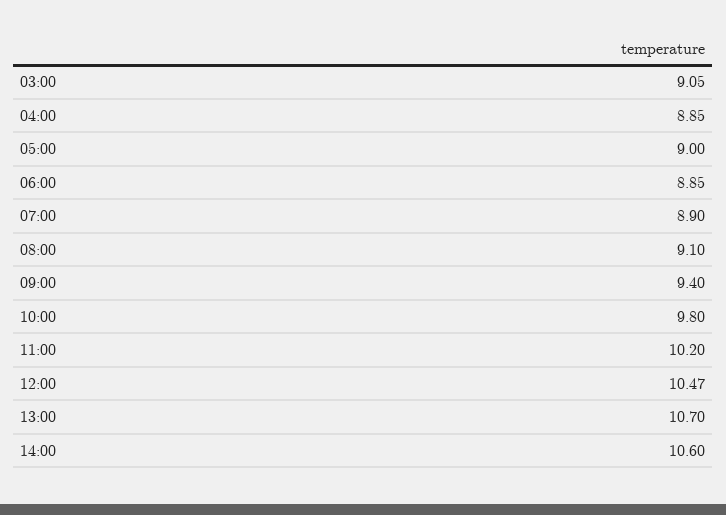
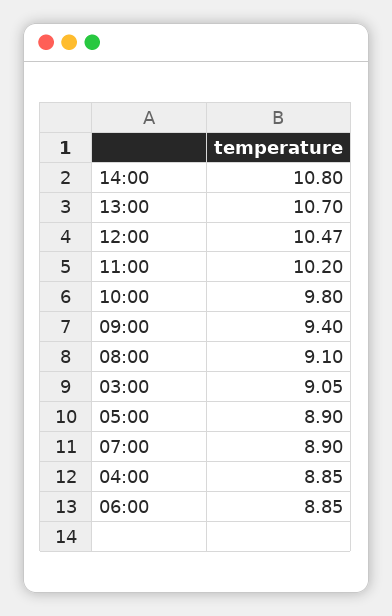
05:00: 9 -> 8.9
14:00: 10.6 -> 10.8

